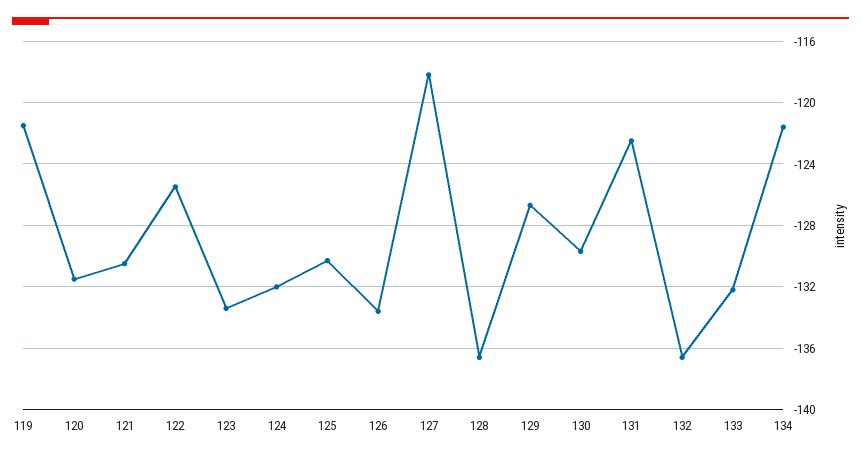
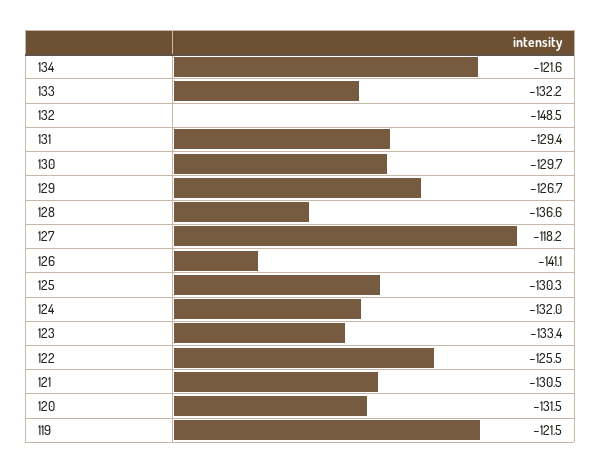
126: -133.5 -> -141.1
131: -122.5 -> -129.4
132: -136.5 -> -148.5

